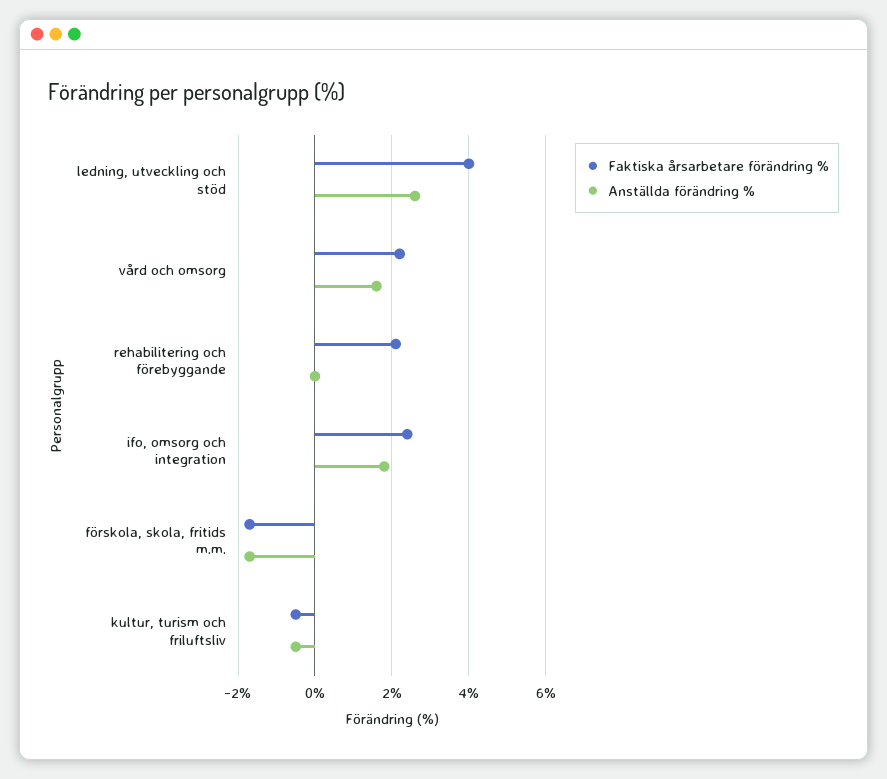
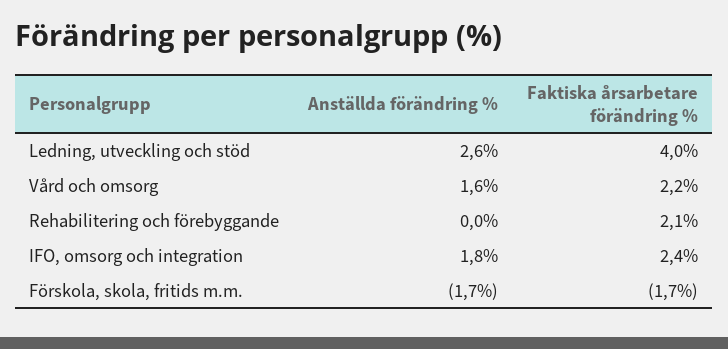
Faktiska årsarbetare förändring %, kultur, turism och friluftsliv: -0.5 -> none
Anställda förändring %, kultur, turism och friluftsliv: -0.5 -> none

